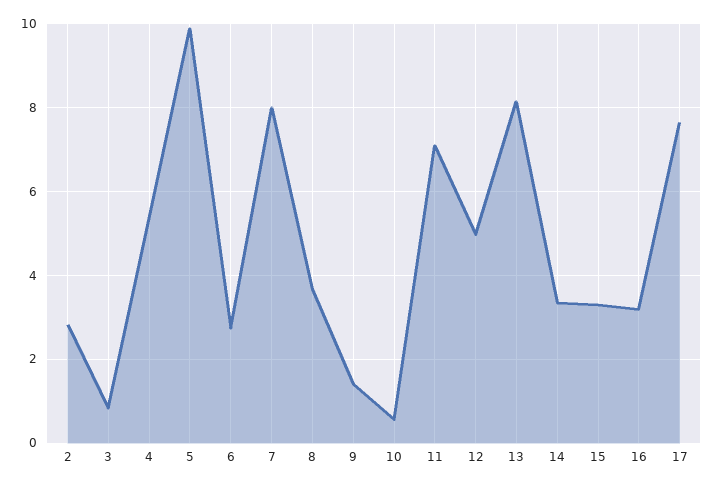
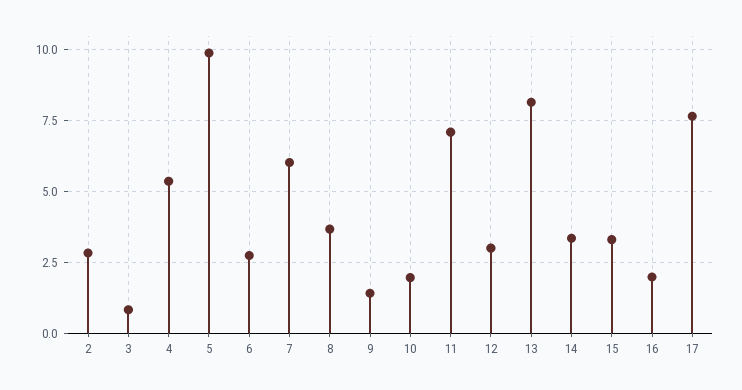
7: 8 -> 6
10: 0.6 -> 2
12: 5 -> 3
16: 3.2 -> 2

